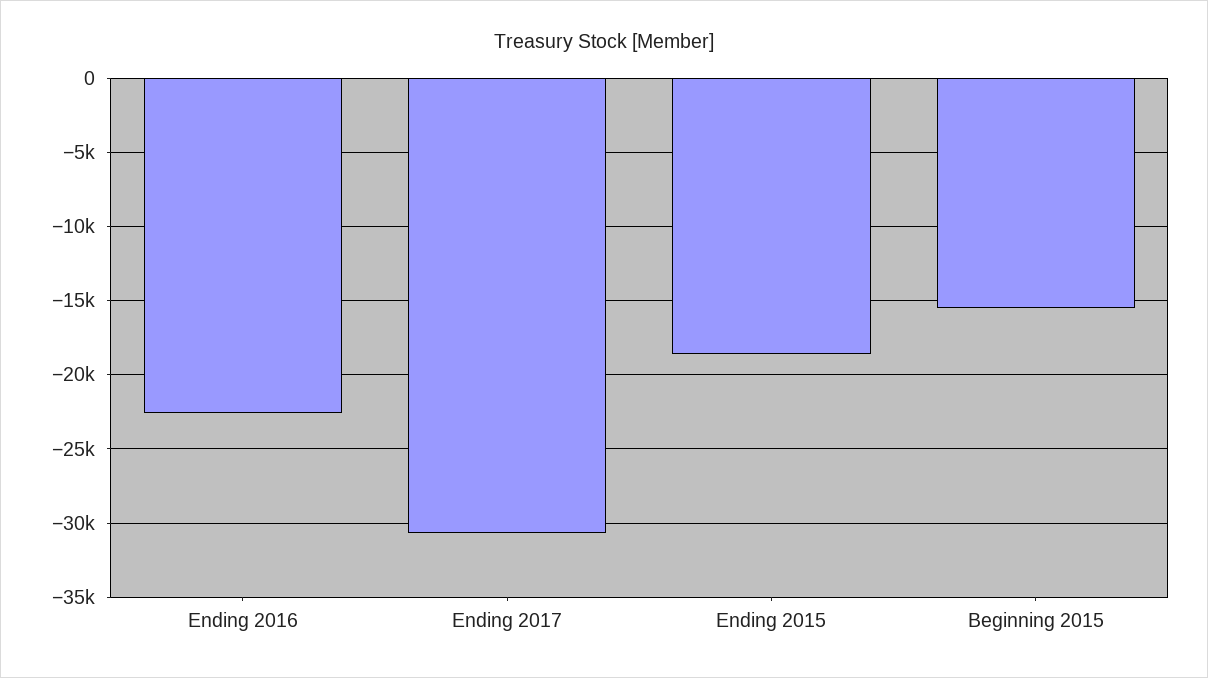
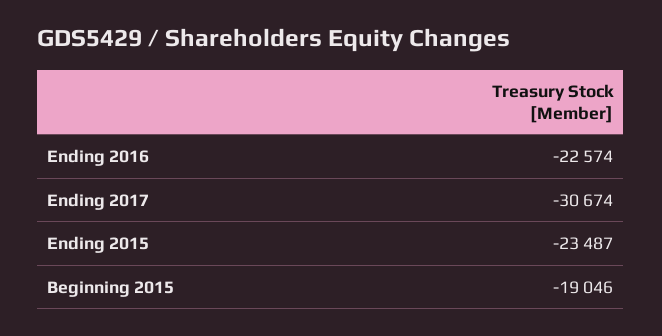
Ending 2015: -18500 -> -23487
Beginning 2015: -15500 -> -19046

